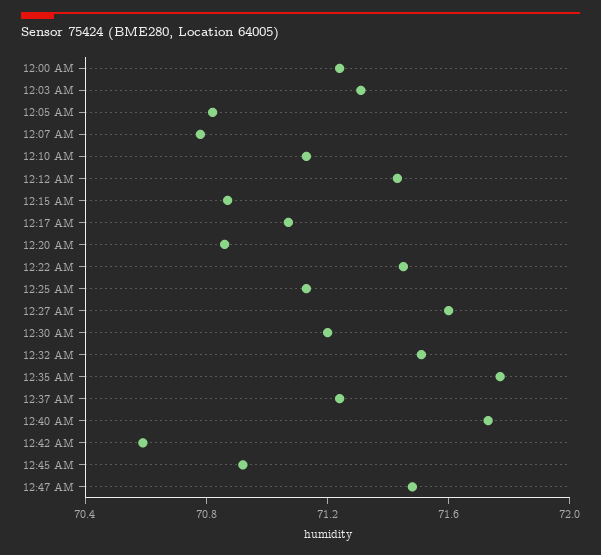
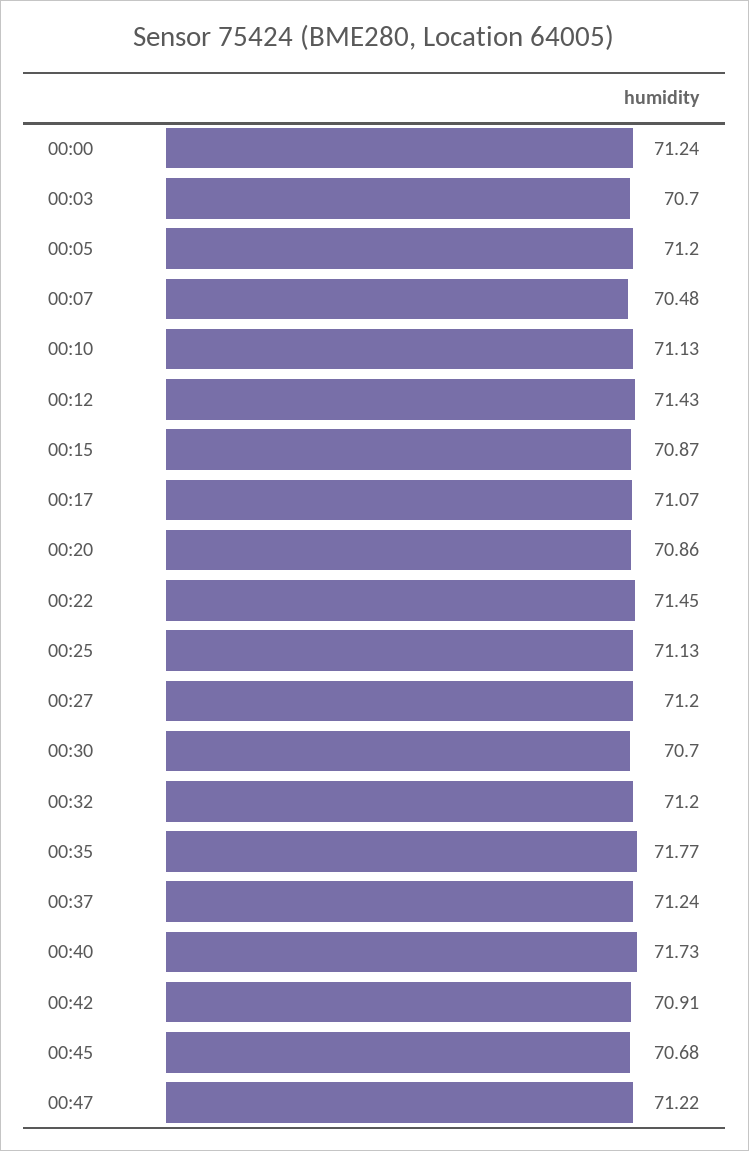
12:03 AM: 71.3 -> 70.7
12:05 AM: 70.8 -> 71.2
12:07 AM: 70.8 -> 70.48
12:27 AM: 71.6 -> 71.2
12:30 AM: 71.2 -> 70.7
12:32 AM: 71.5 -> 71.2
12:42 AM: 70.6 -> 70.91
12:45 AM: 70.9 -> 70.68
12:47 AM: 71.5 -> 71.22

